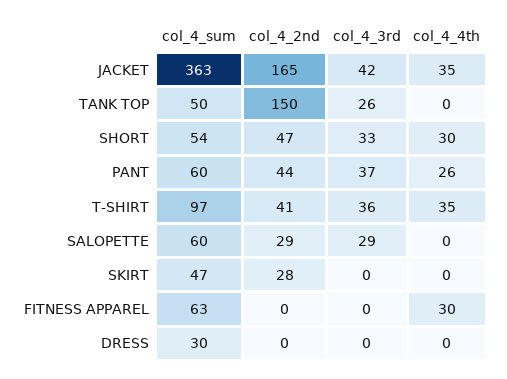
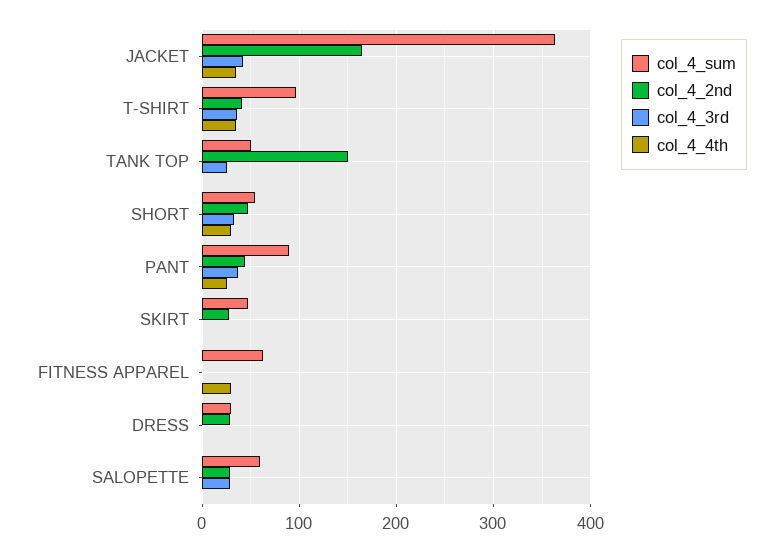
col_4_sum, PANT: 60 -> 90
col_4_2nd, DRESS: 0 -> 30

